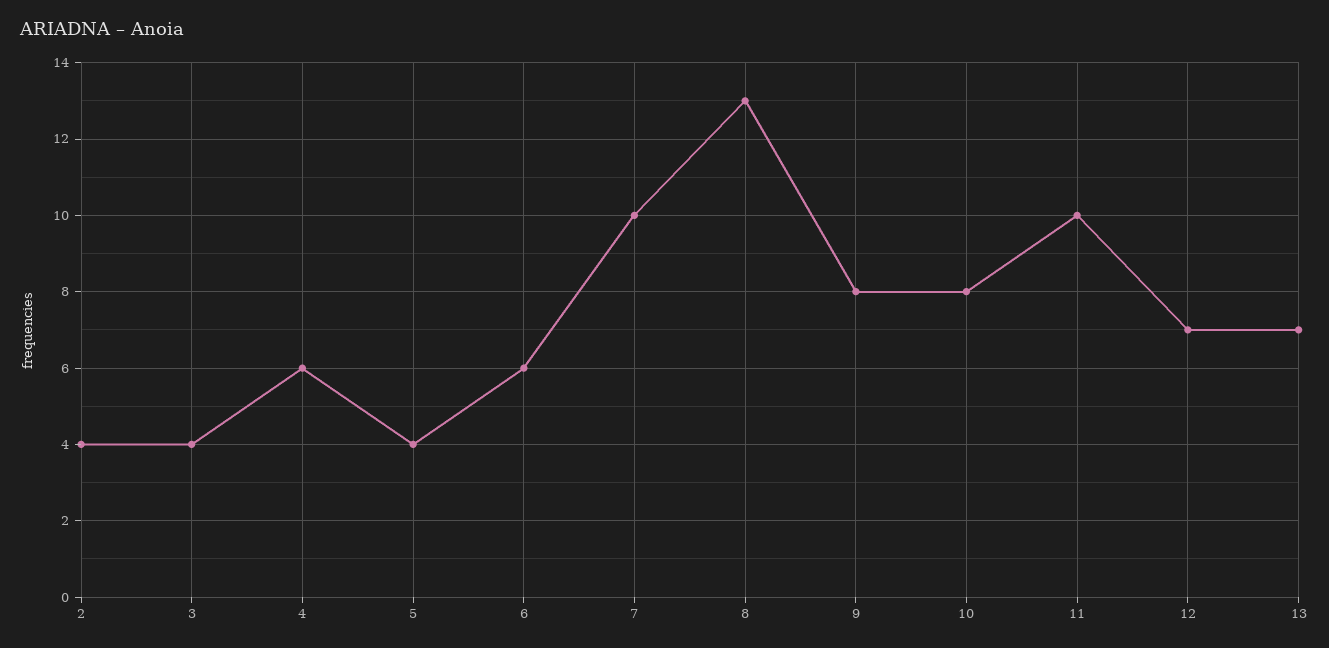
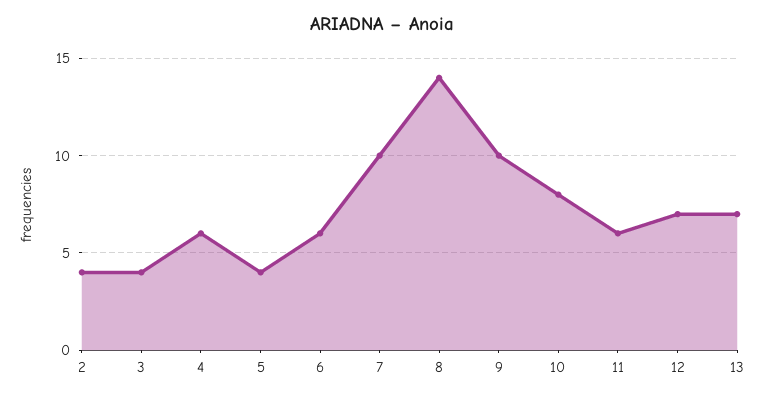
8: 13 -> 14
9: 8 -> 10
11: 10 -> 6

